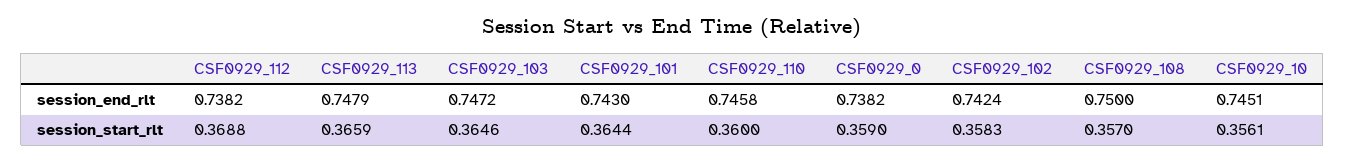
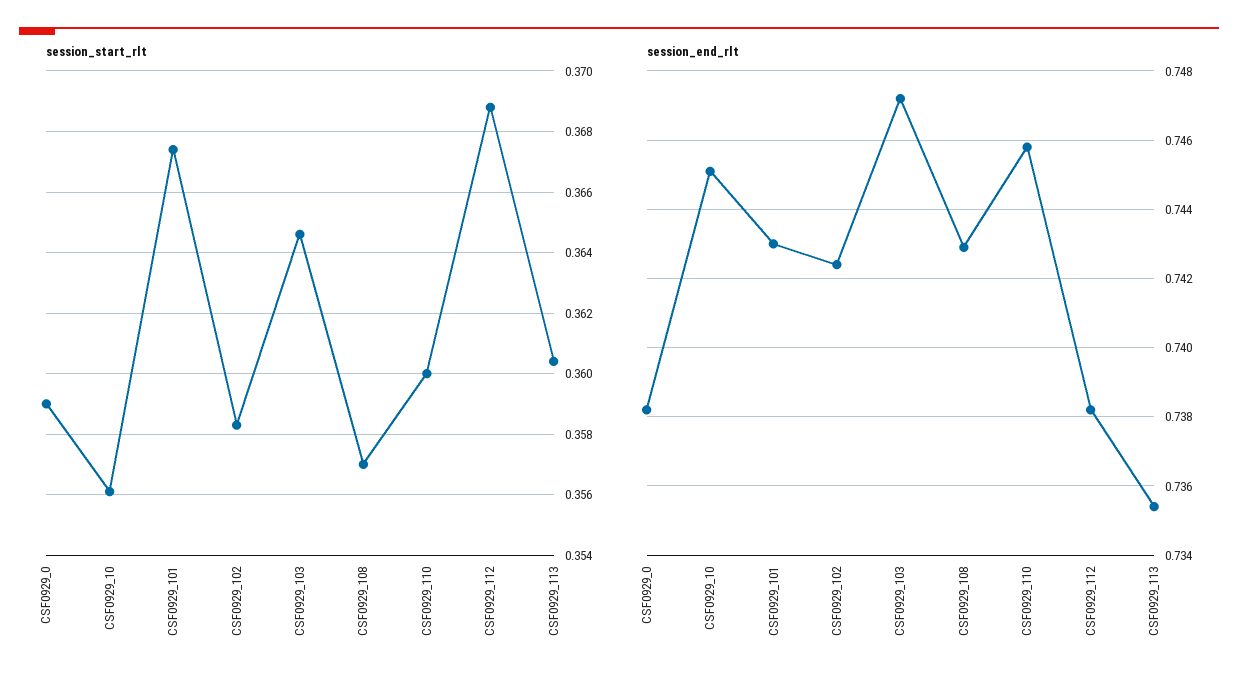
session_end_rlt, CSF0929_113: 0.7479 -> 0.7355
session_end_rlt, CSF0929_108: 0.75 -> 0.743
session_start_rlt, CSF0929_113: 0.3659 -> 0.3605
session_start_rlt, CSF0929_101: 0.3644 -> 0.3675

